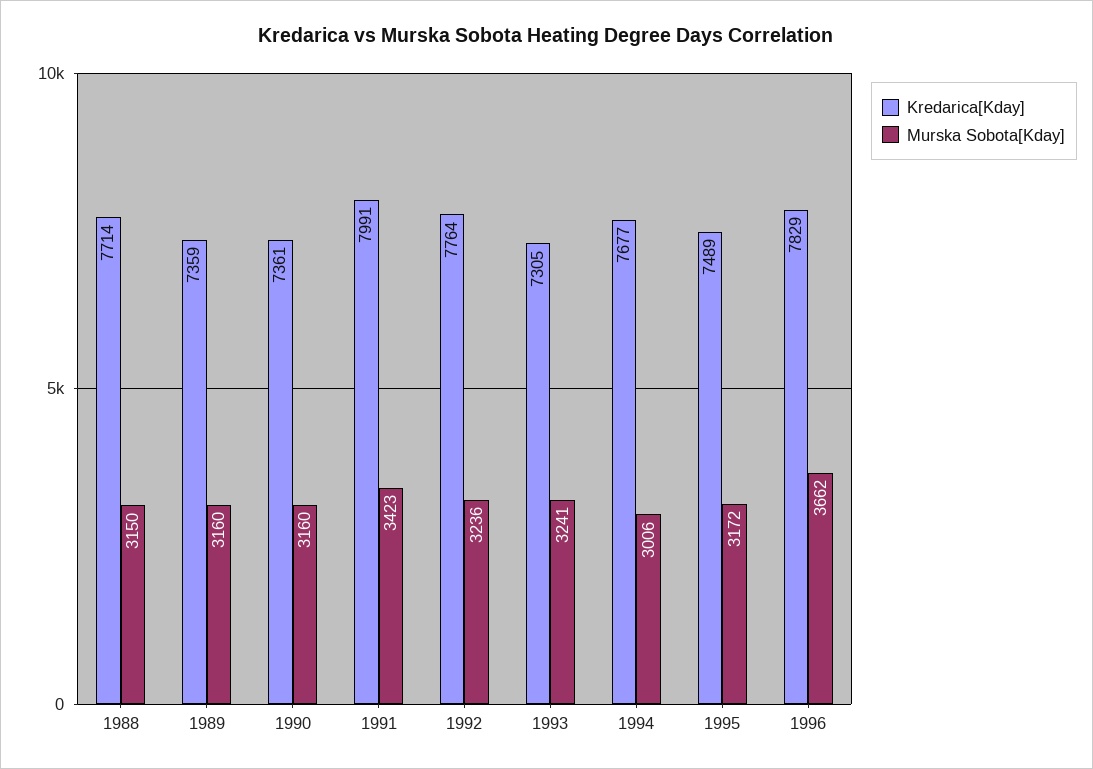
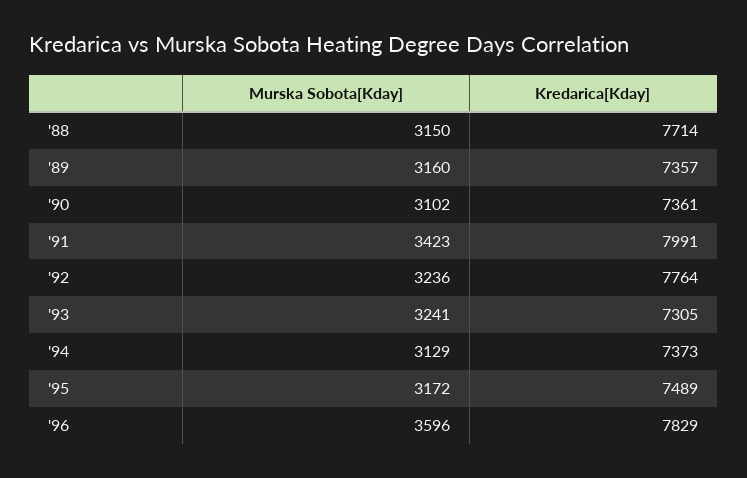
Kredarica[Kday], 1989: 7359 -> 7357
Murska Sobota[Kday], 1990: 3160 -> 3102
Kredarica[Kday], 1994: 7677 -> 7373
Murska Sobota[Kday], 1994: 3006 -> 3129
Murska Sobota[Kday], 1996: 3662 -> 3596

